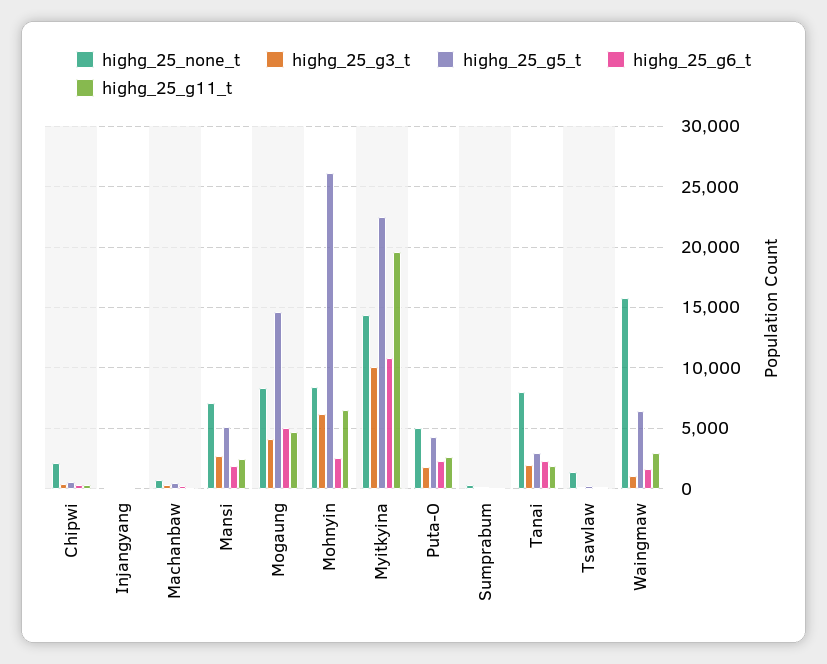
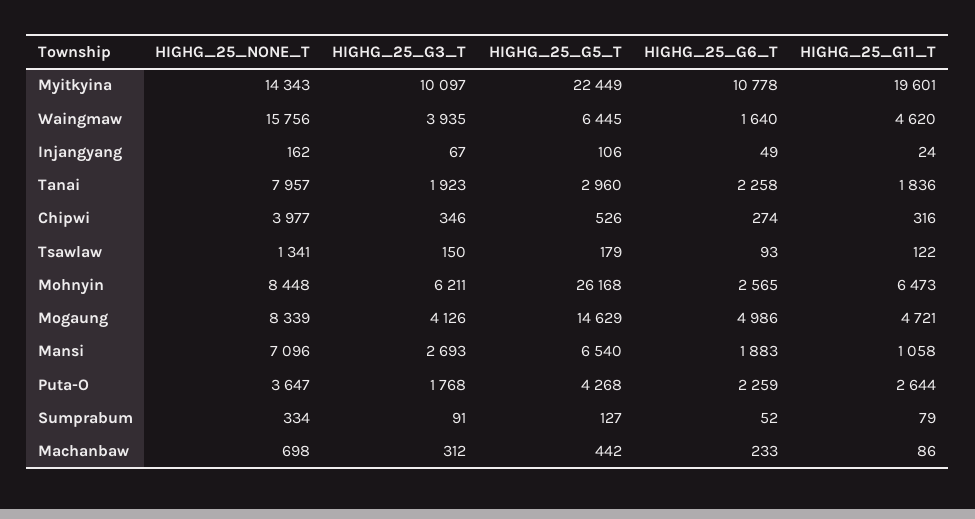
highg_25_none_t, Chipwi: 2000 -> 3977
highg_25_g5_t, Mansi: 5000 -> 6540
highg_25_g11_t, Mansi: 2500 -> 1058
highg_25_none_t, Puta-O: 5000 -> 3647
highg_25_g3_t, Waingmaw: 1000 -> 3935
highg_25_g11_t, Waingmaw: 3000 -> 4620

